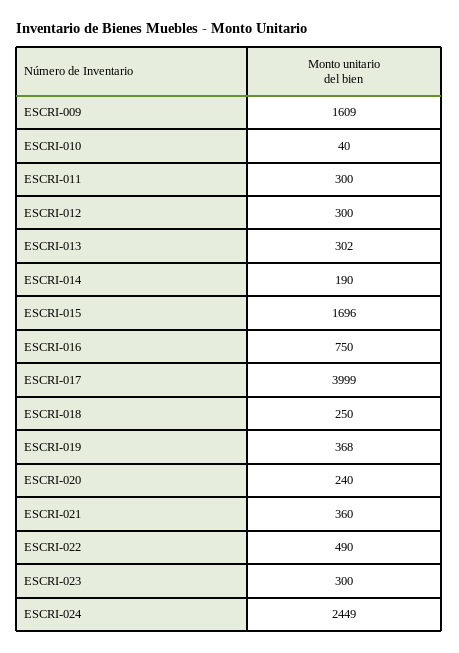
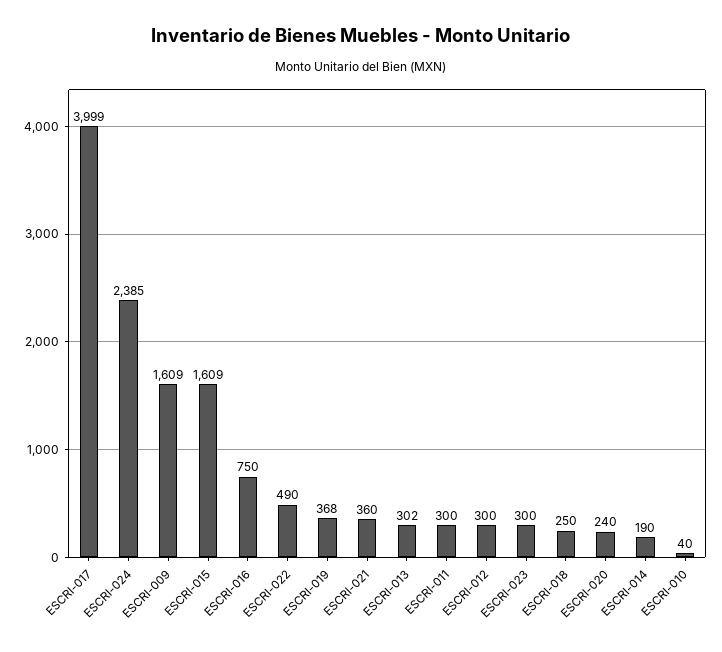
ESCRI-015: 1696 -> 1609
ESCRI-024: 2449 -> 2385

